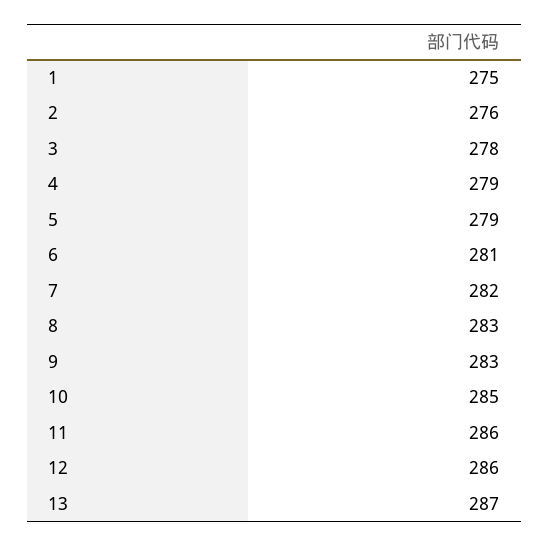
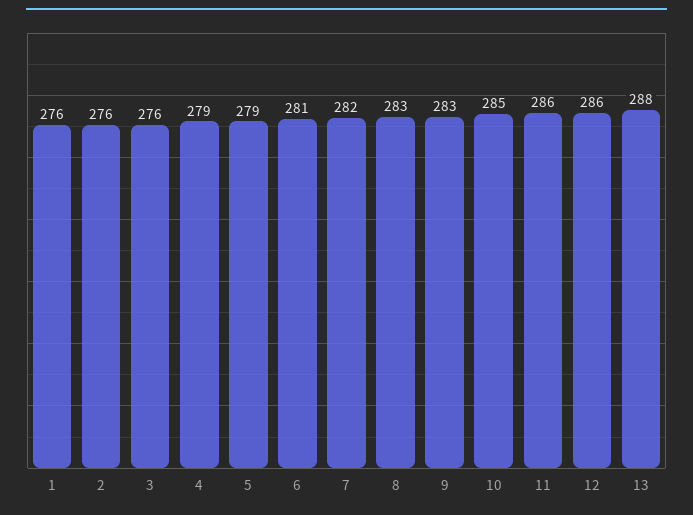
1: 275 -> 276
3: 278 -> 276
13: 287 -> 288

